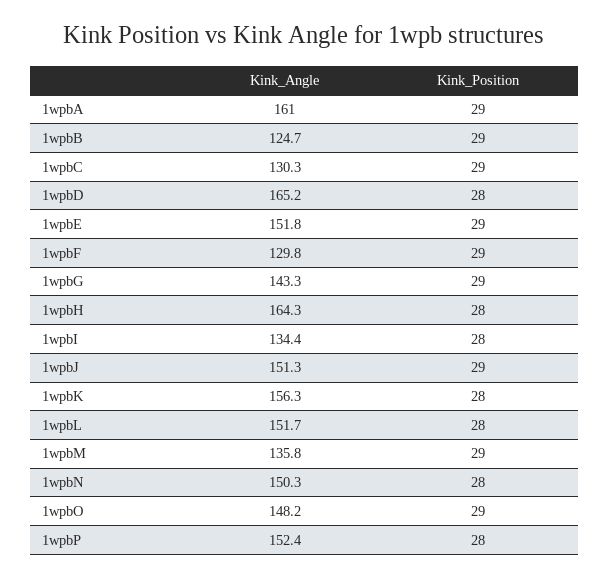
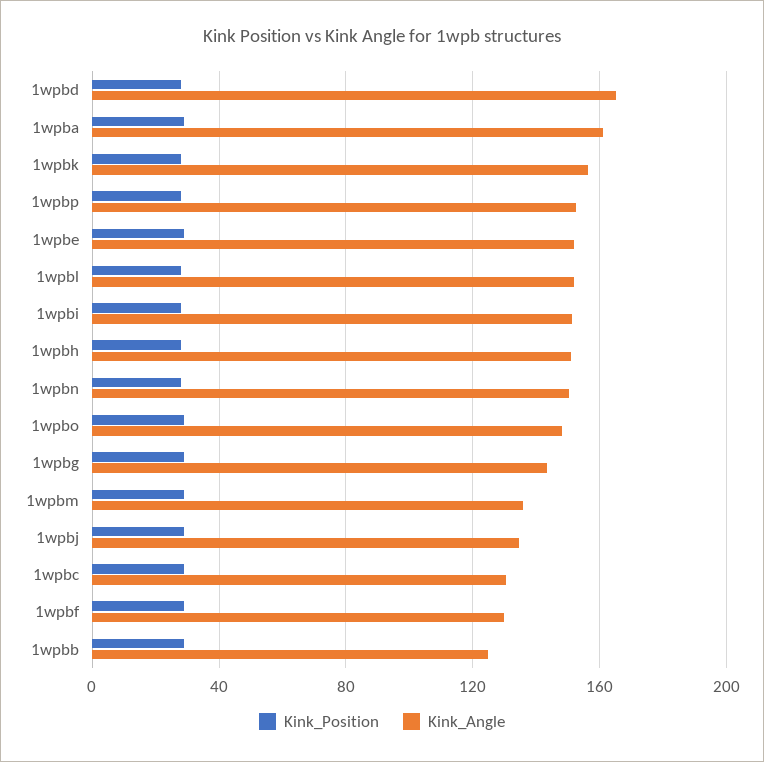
Kink_Angle, 1wpbH: 164.3 -> 150
Kink_Angle, 1wpbI: 134.4 -> 150
Kink_Angle, 1wpbJ: 151.3 -> 135

